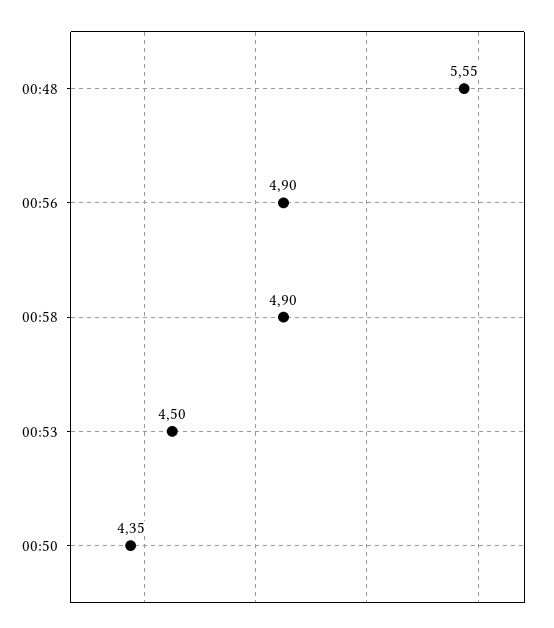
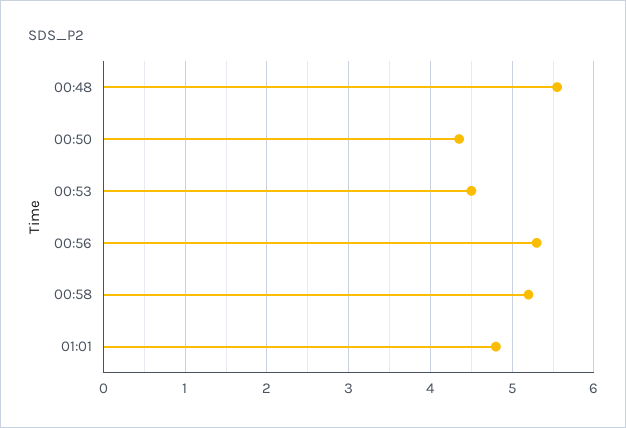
00:56: 4.9 -> 5.3
00:58: 4.9 -> 5.2
01:01: none -> 4.8

